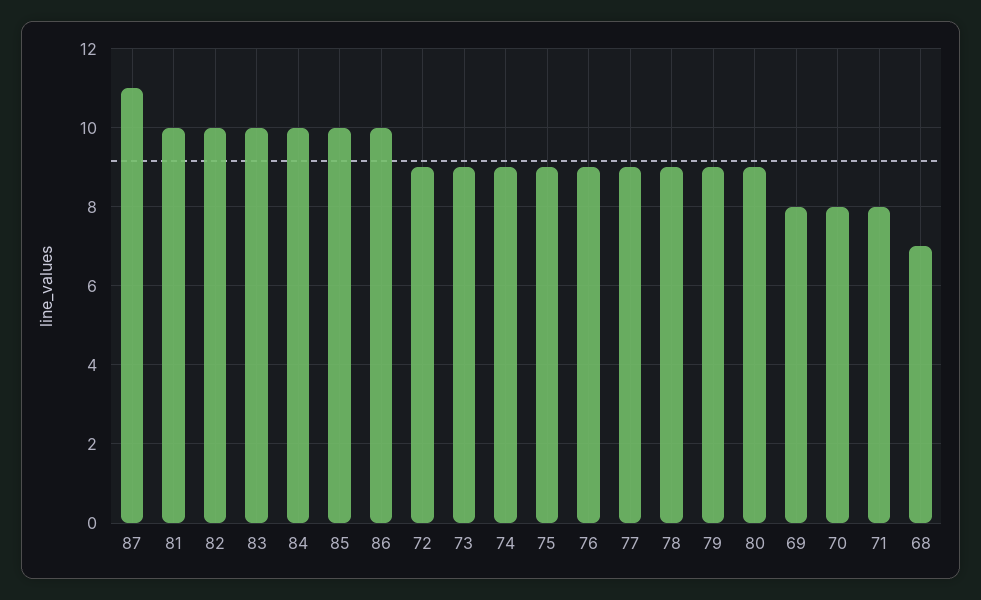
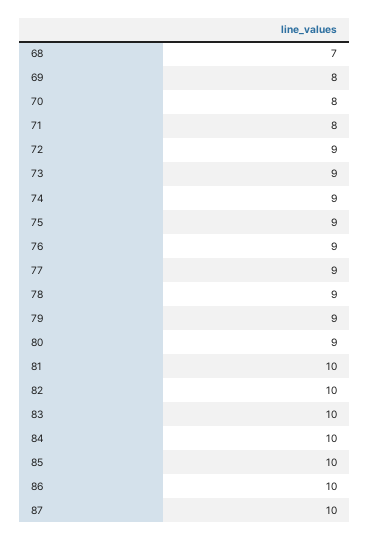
87: 11 -> 10

